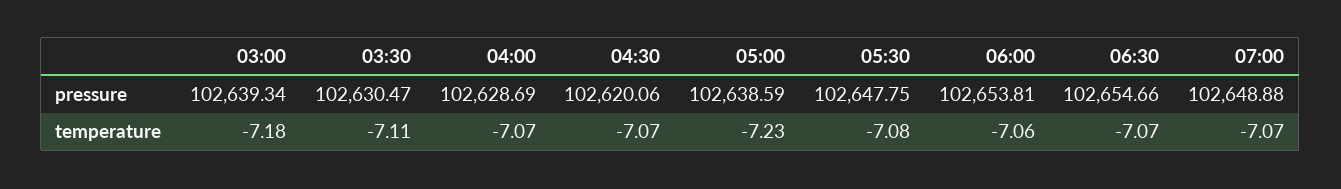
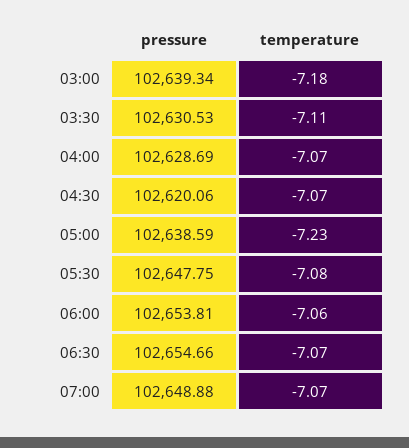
03:30, pressure: 102630.47 -> 102630.53

